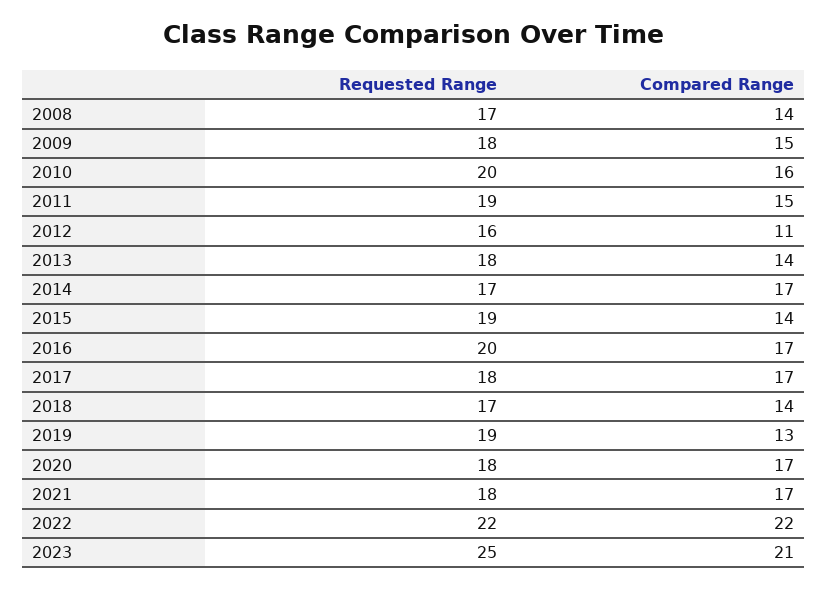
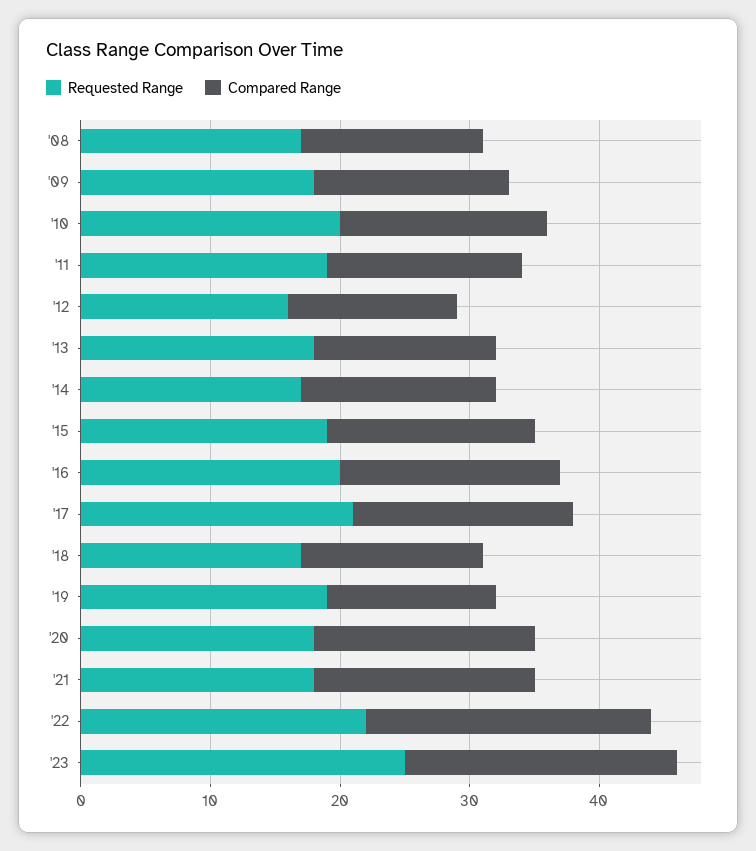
Compared Range, 2012: 11 -> 13
Compared Range, 2014: 17 -> 15
Compared Range, 2015: 14 -> 16
Requested Range, 2017: 18 -> 21

